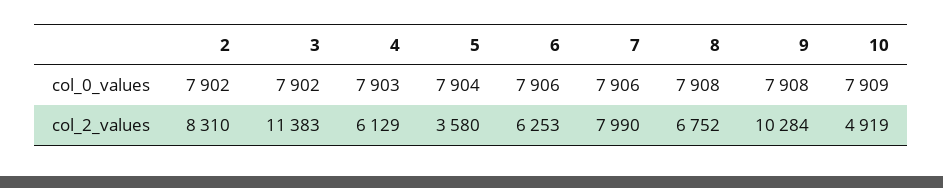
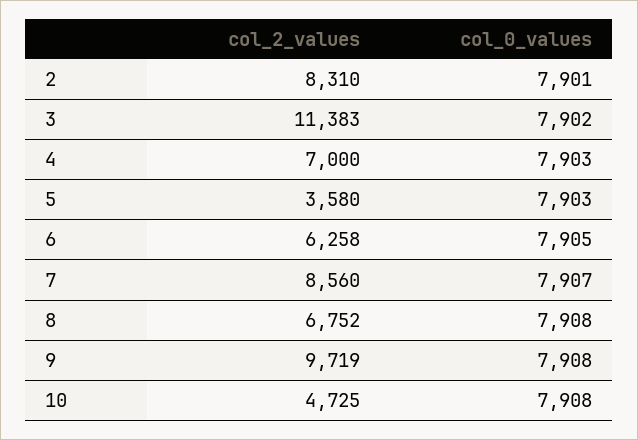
2, col_0_values: 7902 -> 7901
5, col_0_values: 7904 -> 7903
6, col_0_values: 7906 -> 7905
7, col_0_values: 7906 -> 7907
10, col_0_values: 7909 -> 7908
4, col_2_values: 6129 -> 7000
6, col_2_values: 6253 -> 6258
7, col_2_values: 7990 -> 8560
9, col_2_values: 10284 -> 9719
10, col_2_values: 4919 -> 4725

